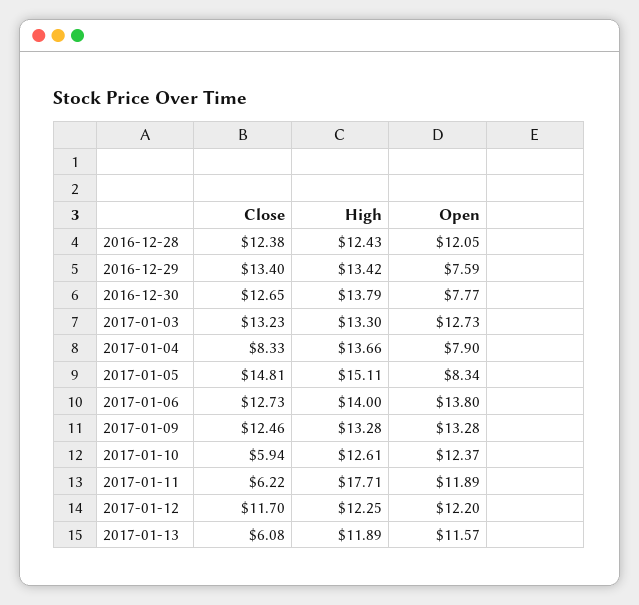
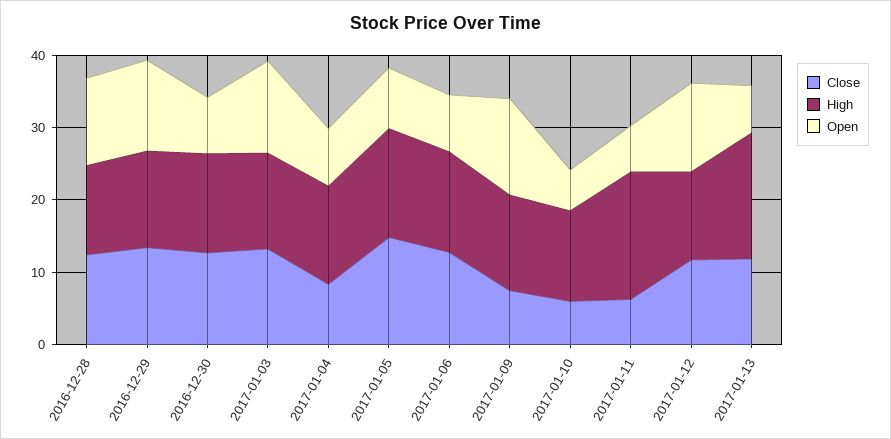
Open, 2016-12-29: 7.59 -> 12
Open, 2017-01-06: 13.8 -> 8
Close, 2017-01-09: 12.46 -> 8
Open, 2017-01-10: 12.37 -> 6
Open, 2017-01-11: 11.89 -> 6
Close, 2017-01-13: 6.08 -> 12
High, 2017-01-13: 11.89 -> 18
Open, 2017-01-13: 11.57 -> 6

